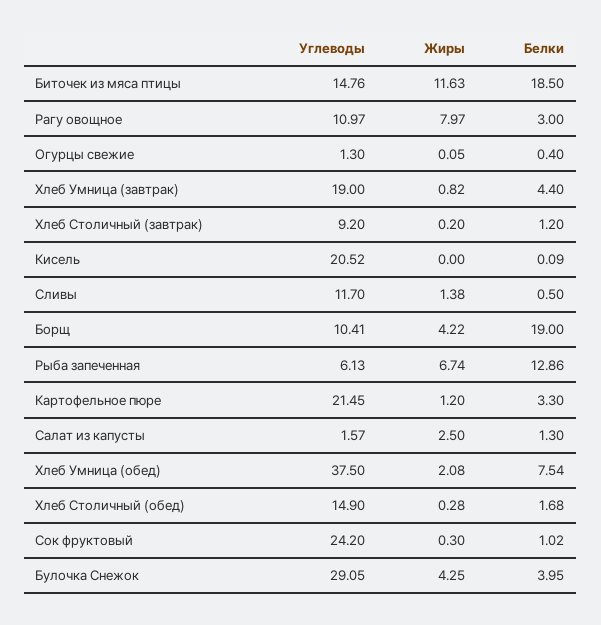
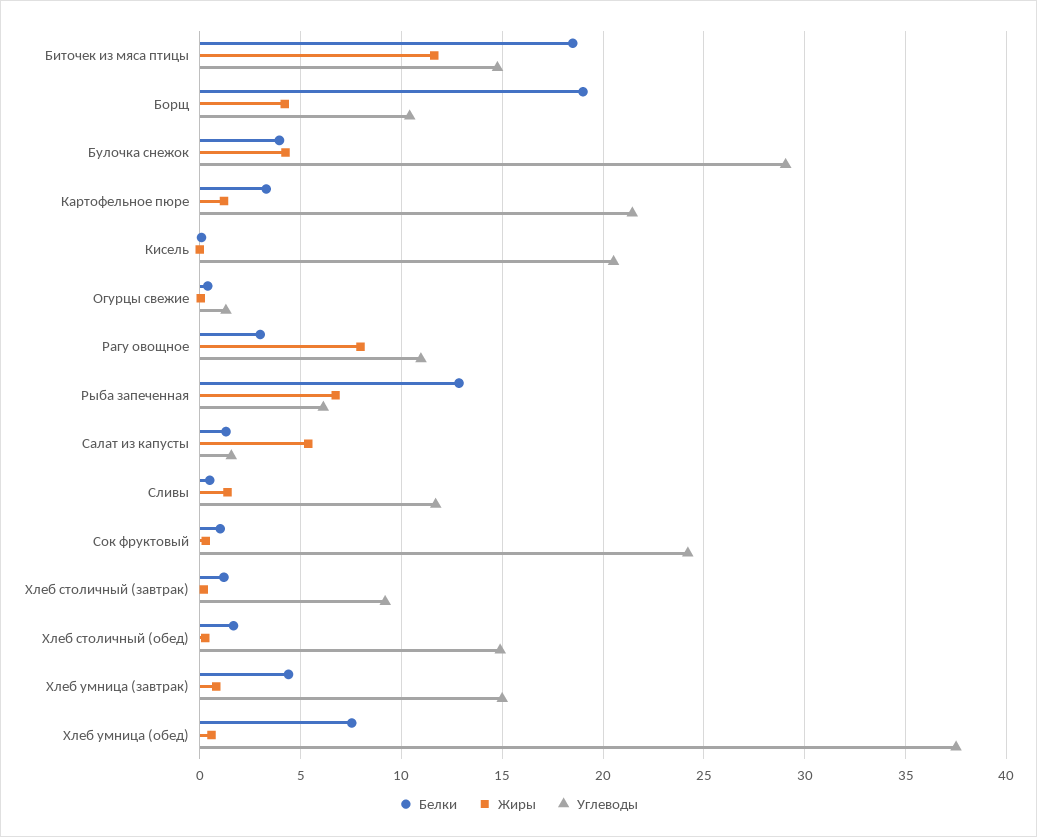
Углеводы, Хлеб Умница (завтрак): 19 -> 15
Жиры, Салат из капусты: 2.5 -> 5.5
Жиры, Хлеб Умница (обед): 2.08 -> 0.5

